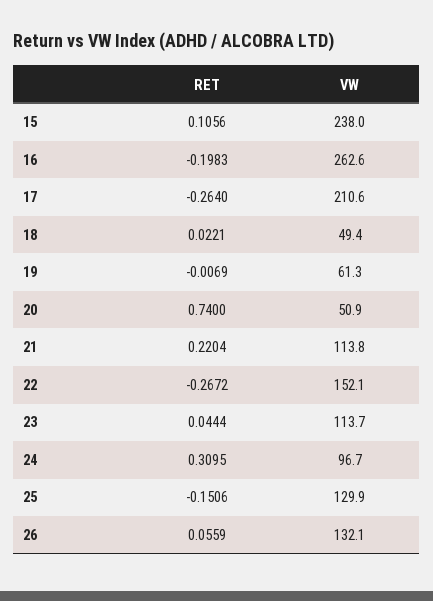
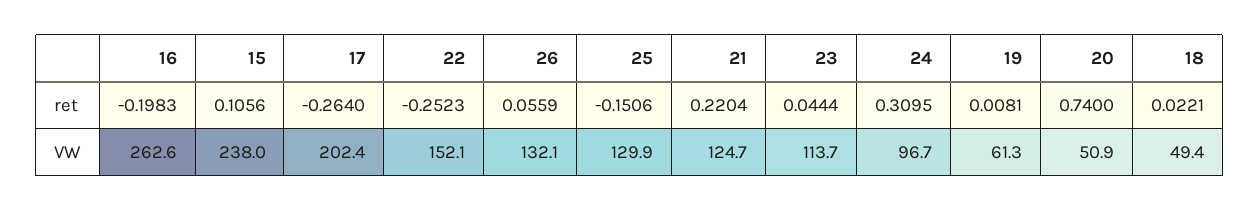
VW, 17: 210.6 -> 202.4
RET, 19: -0.0069 -> 0.0081
VW, 21: 113.8 -> 124.7
RET, 22: -0.2672 -> -0.2523

